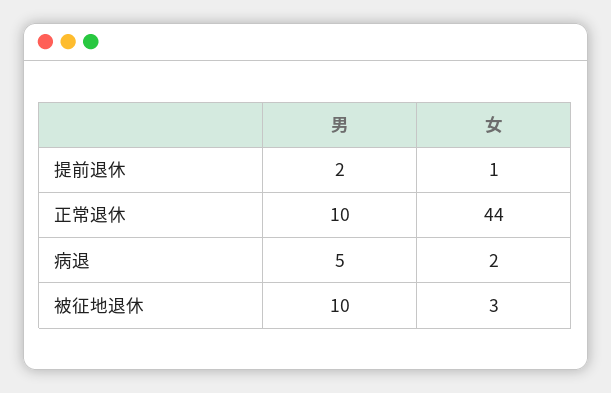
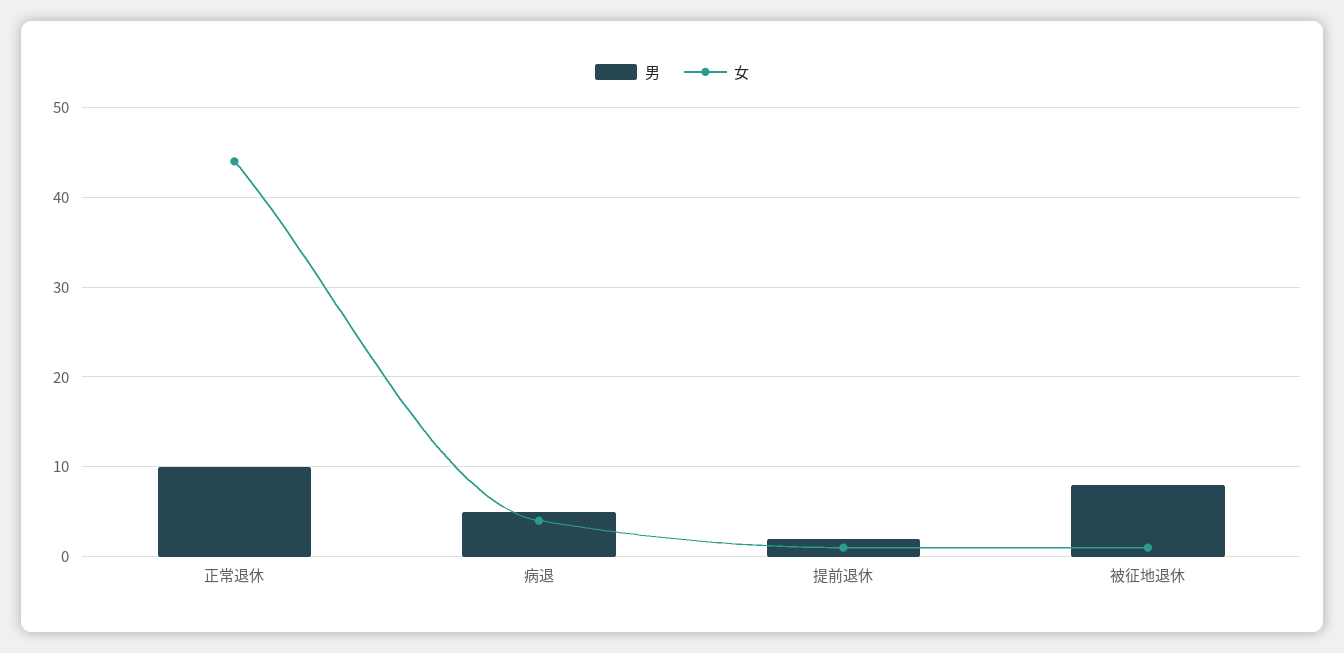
女, 病退: 2 -> 4
男, 被征地退休: 10 -> 8
女, 被征地退休: 3 -> 1

